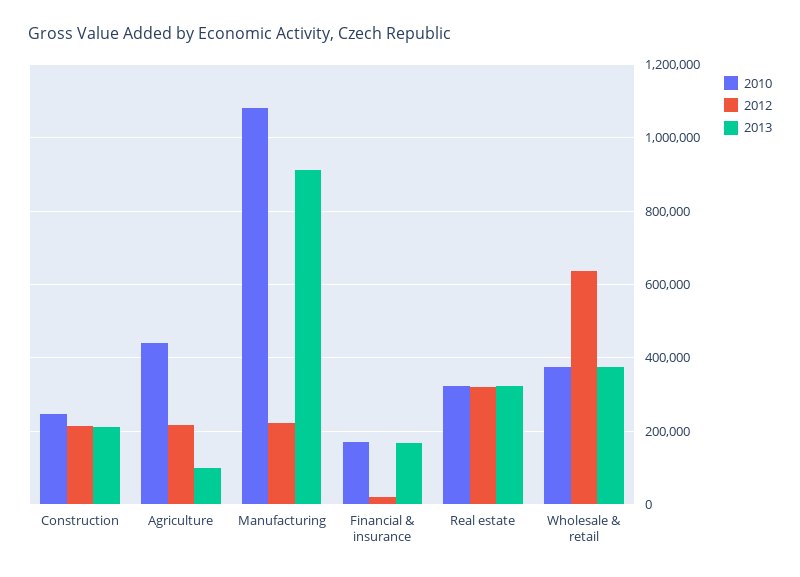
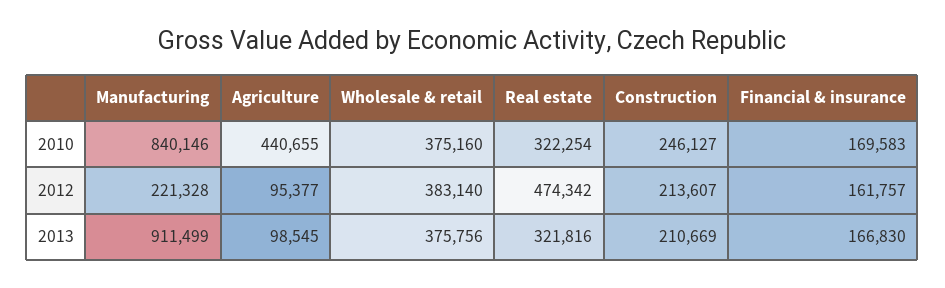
2012, Agriculture: 220000 -> 95377
2010, Manufacturing: 1080000 -> 840146
2012, Financial & insurance: 20000 -> 161757
2012, Real estate: 320000 -> 474342
2012, Wholesale & retail: 640000 -> 383140

